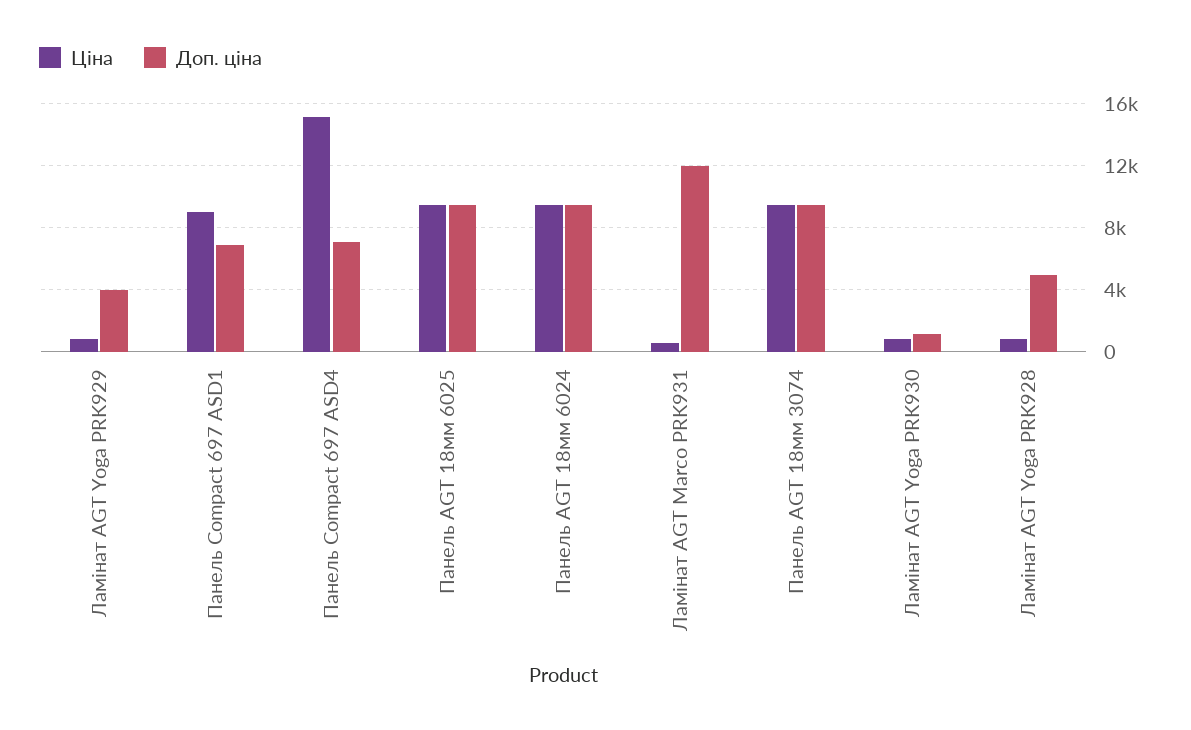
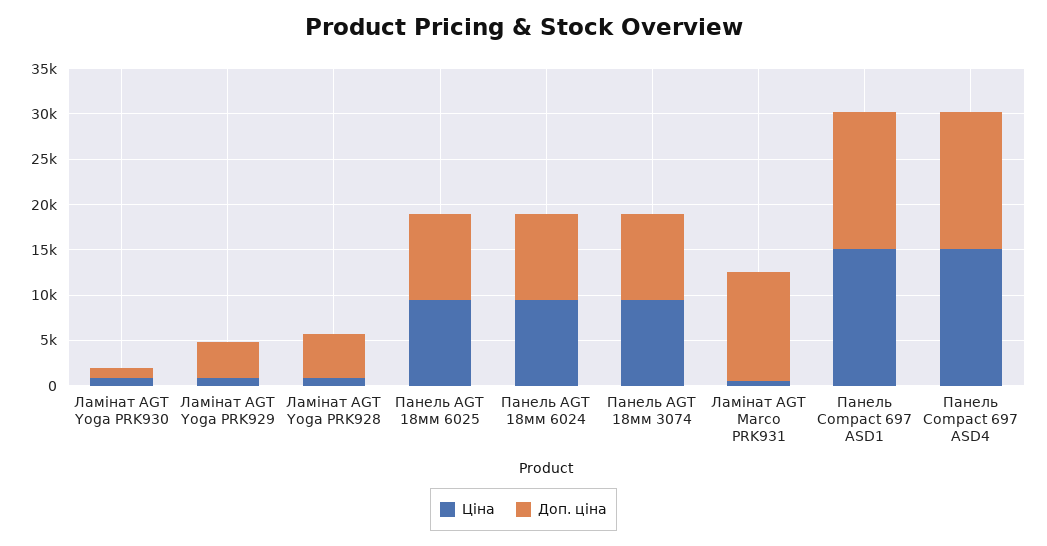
Ціна, Панель Compact 697 ASD1: 9000 -> 15000
Доп. ціна, Панель Compact 697 ASD1: 7000 -> 15000
Доп. ціна, Панель Compact 697 ASD4: 7000 -> 15000

